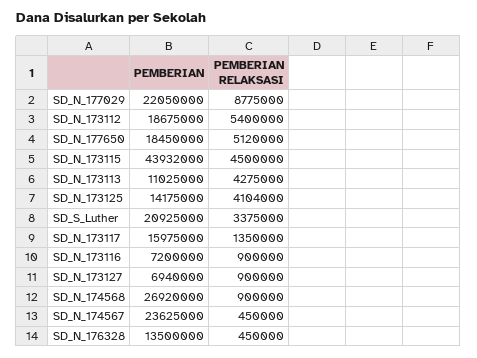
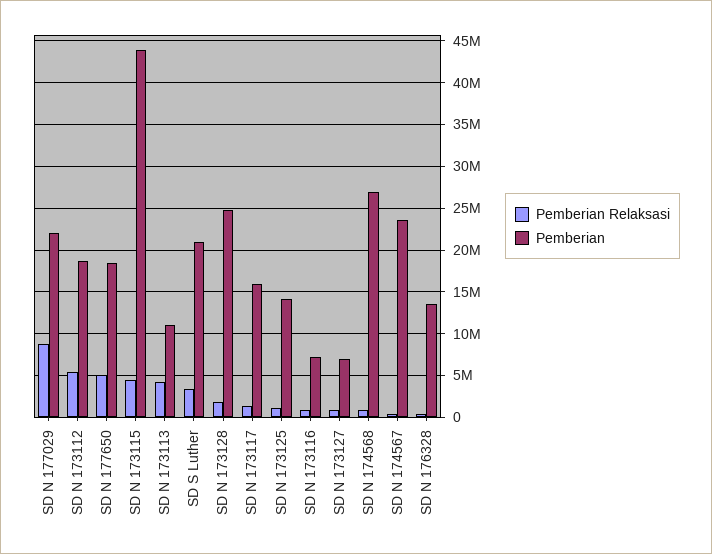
PEMBERIAN RELAKSASI, SD_N_173125: 4104000 -> 1000000
PEMBERIAN RELAKSASI, SD N 173128: none -> 2000000
PEMBERIAN, SD N 173128: none -> 25000000

